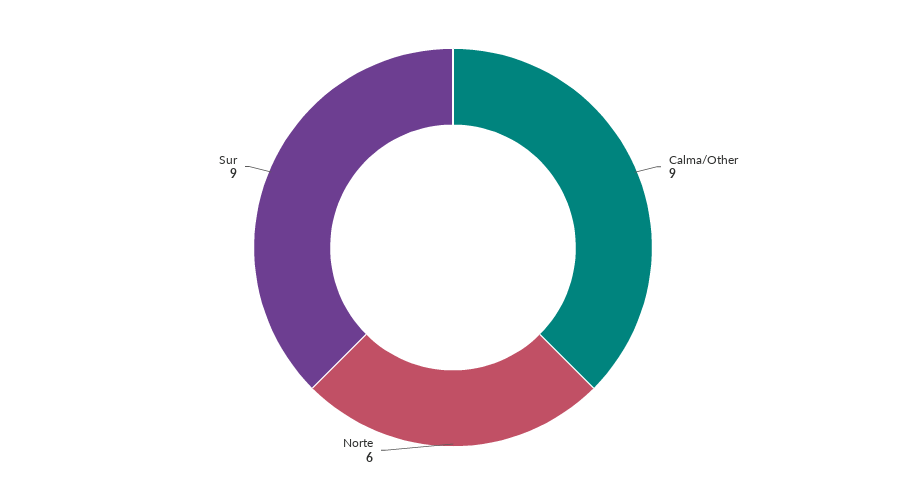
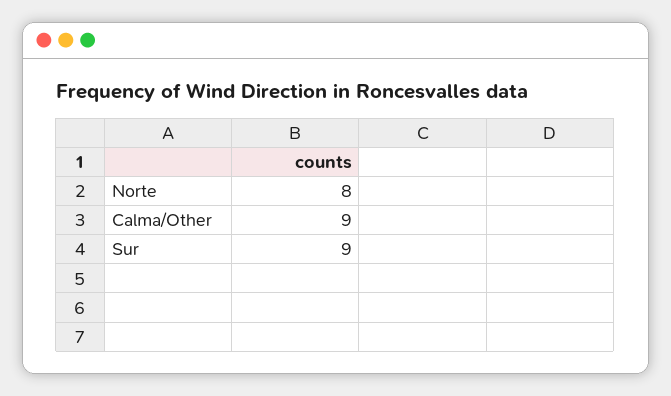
Norte: 6 -> 8

